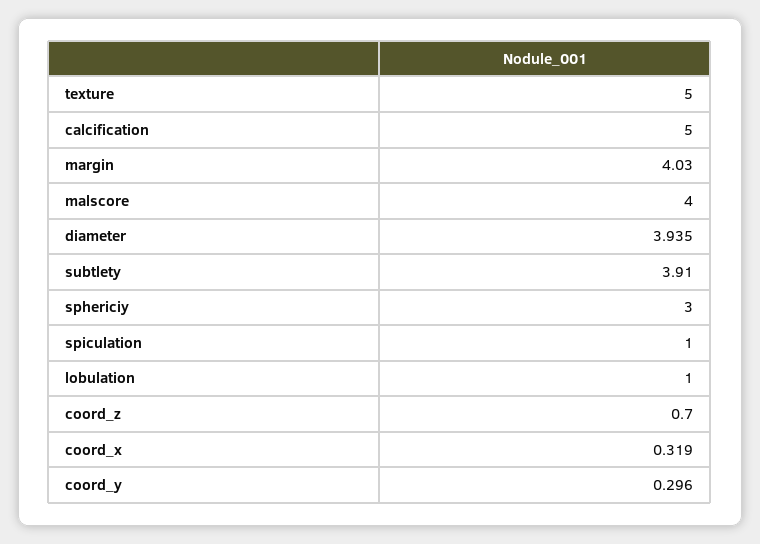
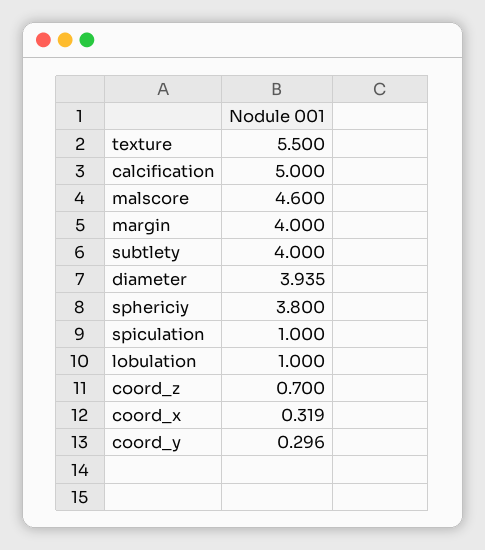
texture: 5 -> 5.5
margin: 4.03 -> 4
malscore: 4 -> 4.6
subtlety: 3.91 -> 4
sphericiy: 3 -> 3.8

